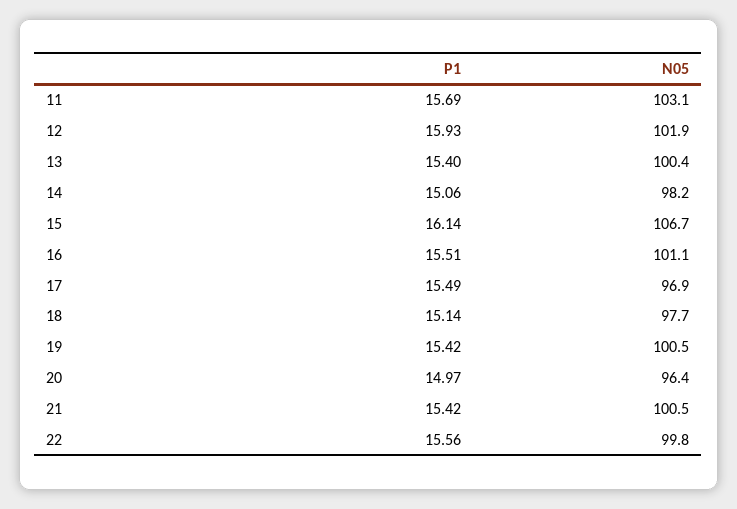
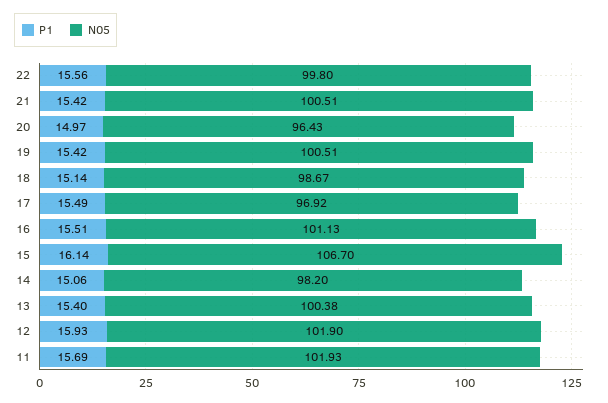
N05, 11: 103.1 -> 101.93
N05, 18: 97.7 -> 98.67

